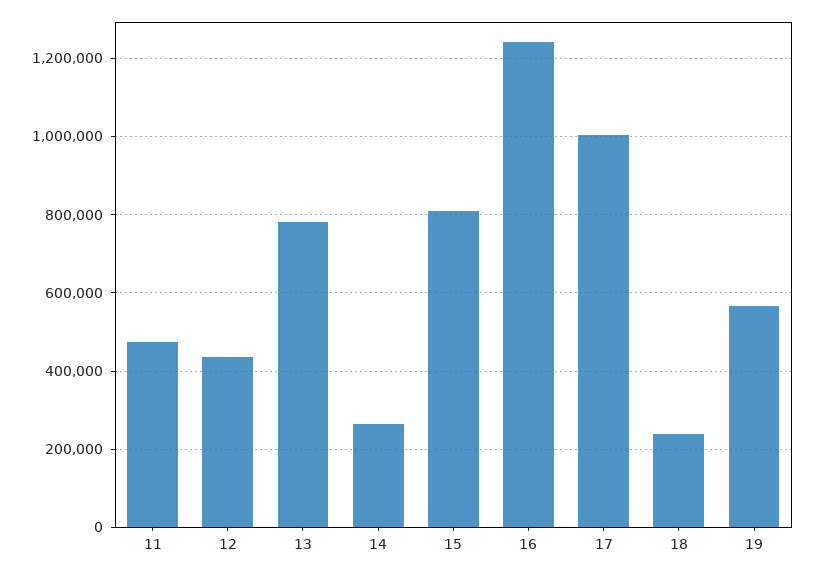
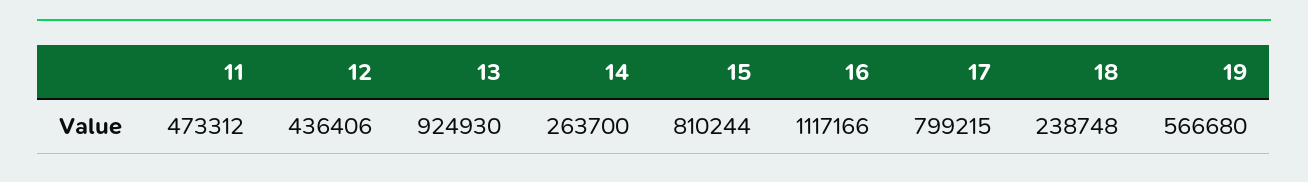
13: 780000 -> 924930
16: 1240000 -> 1117166
17: 1000000 -> 799215

